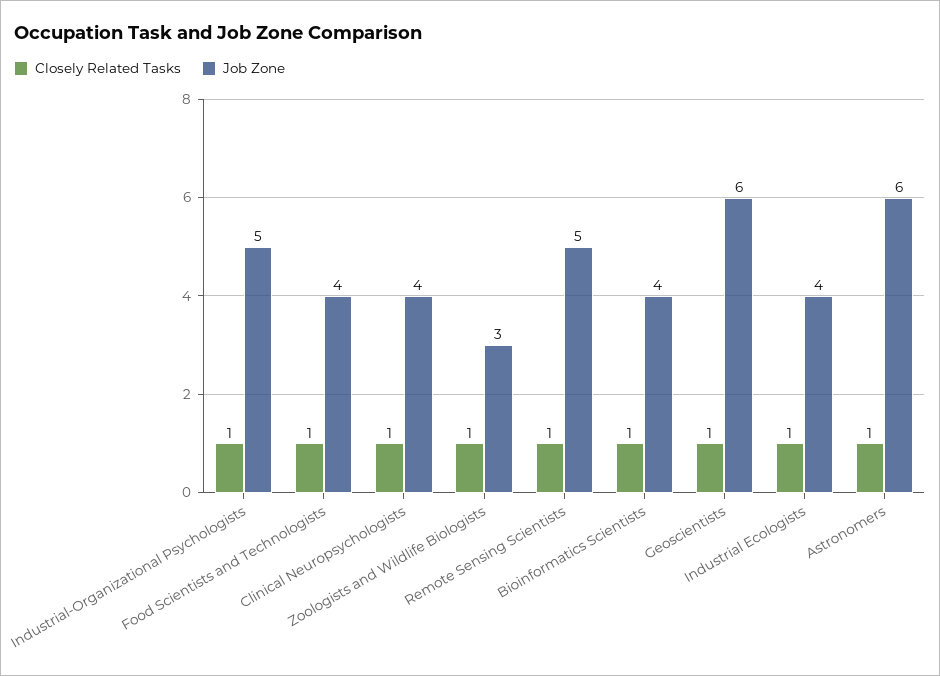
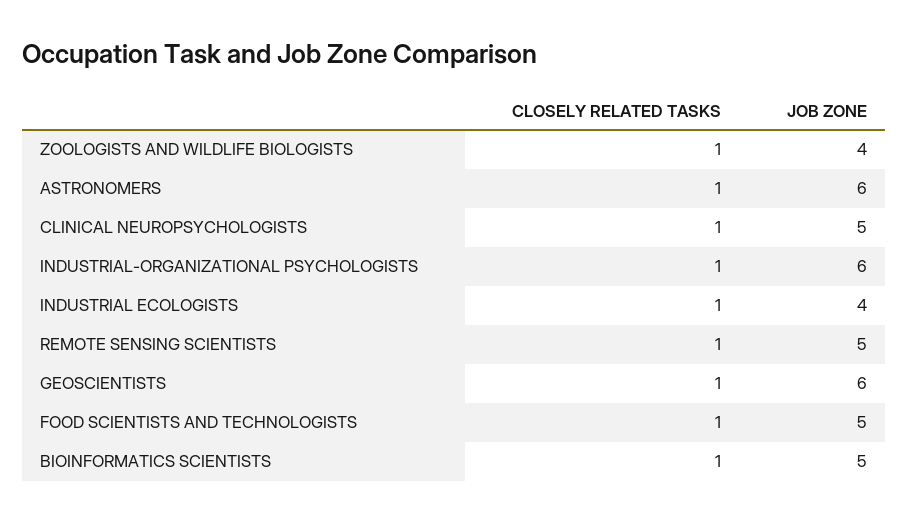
Job Zone, Industrial-Organizational Psychologists: 5 -> 6
Job Zone, Food Scientists and Technologists: 4 -> 5
Job Zone, Clinical Neuropsychologists: 4 -> 5
Job Zone, Zoologists and Wildlife Biologists: 3 -> 4
Job Zone, Bioinformatics Scientists: 4 -> 5

